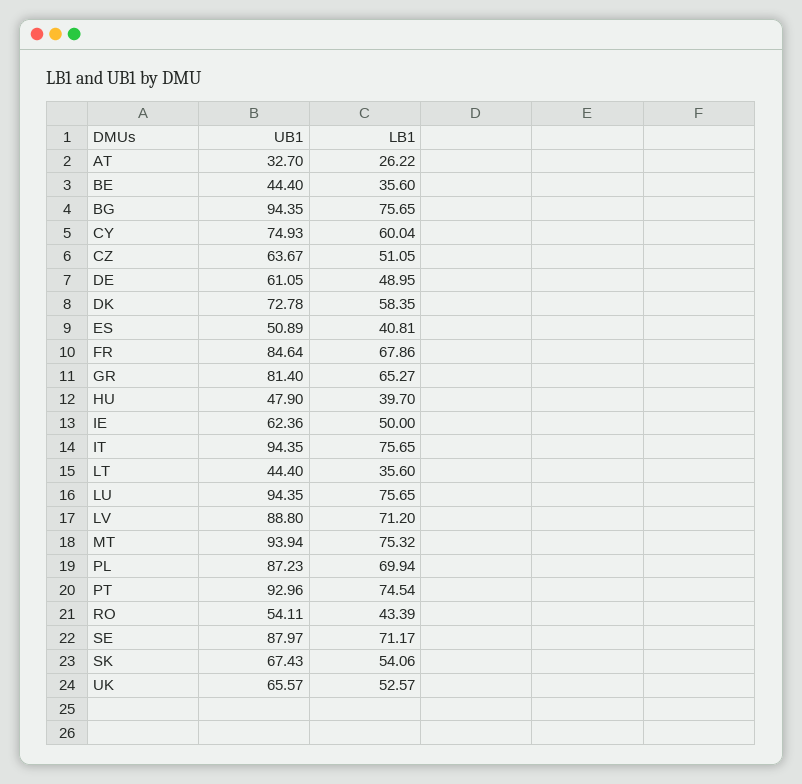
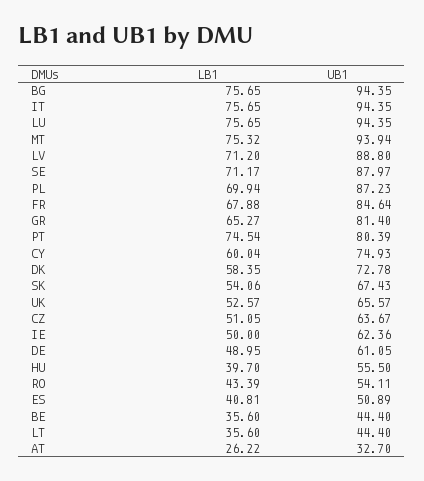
LB1, FR: 67.86 -> 67.88
UB1, HU: 47.9 -> 55.5
UB1, PT: 92.96 -> 80.39

